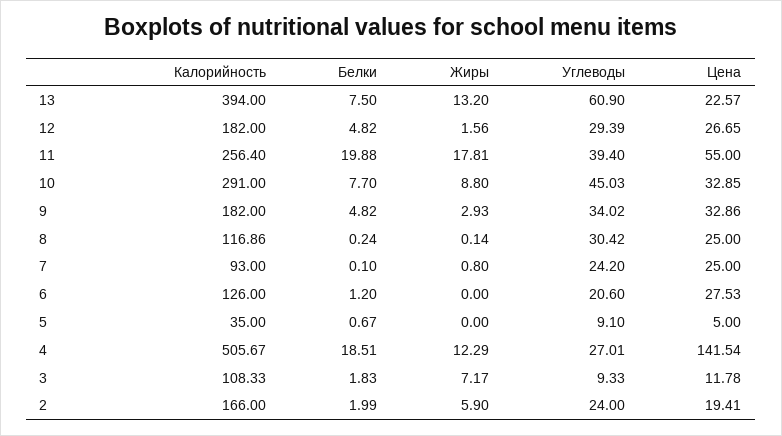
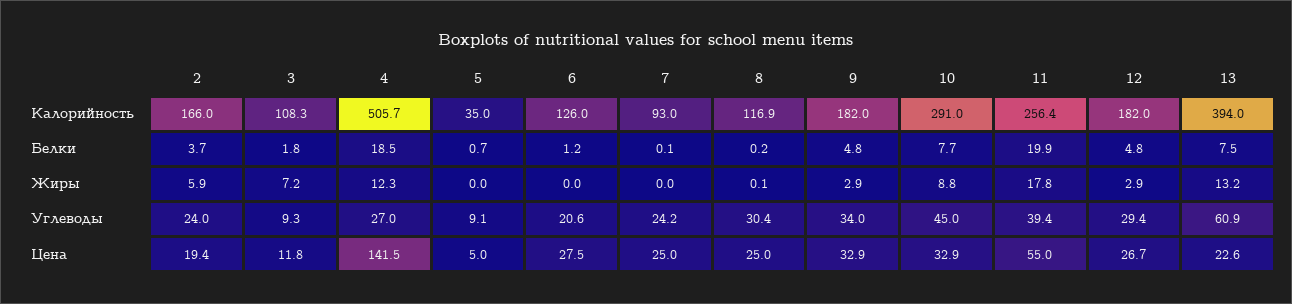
Жиры, 12: 1.56 -> 2.9
Жиры, 7: 0.8 -> 0
Белки, 2: 1.99 -> 3.7

